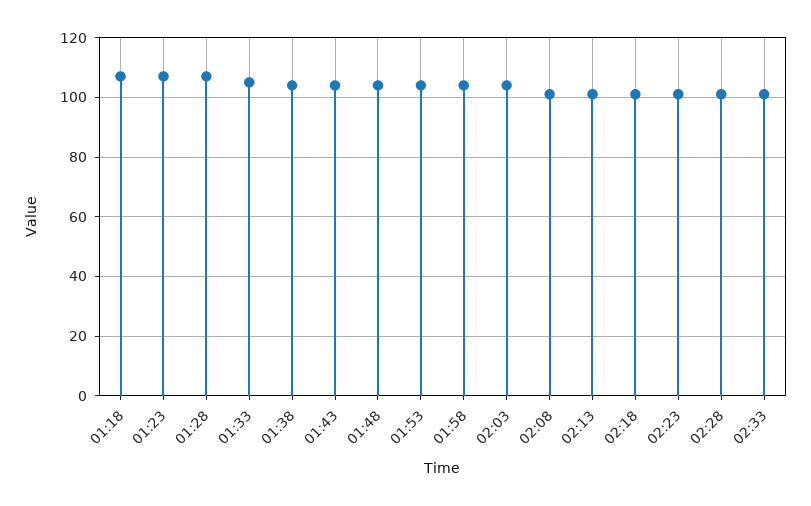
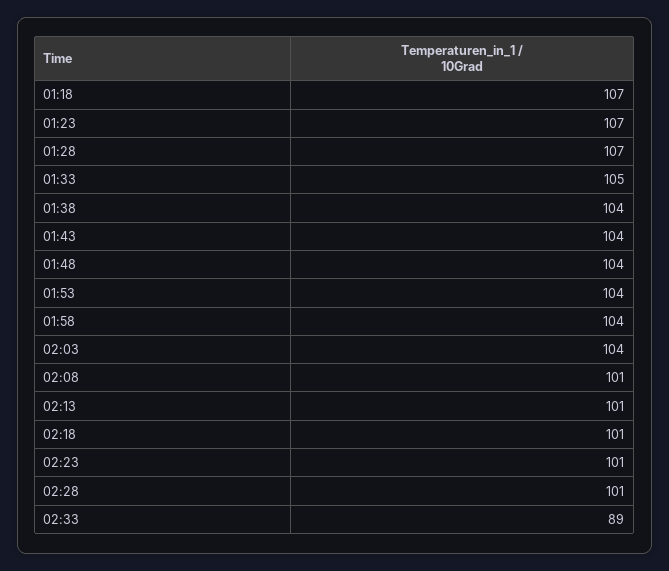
02:33: 100 -> 89

